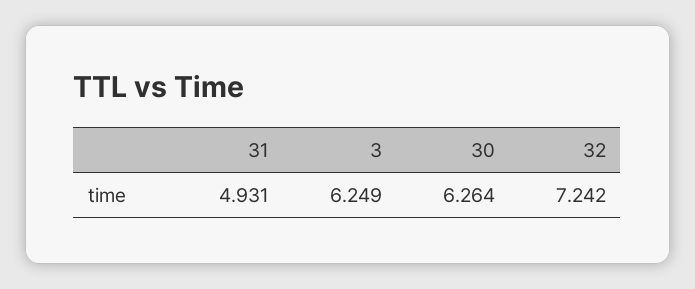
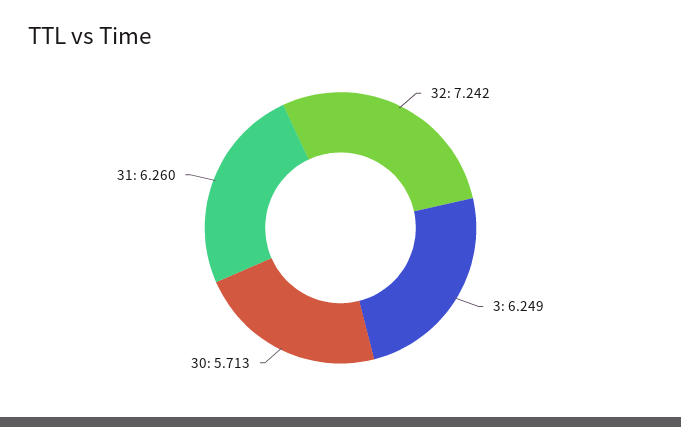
31: 4.931 -> 6.26
30: 6.264 -> 5.713

